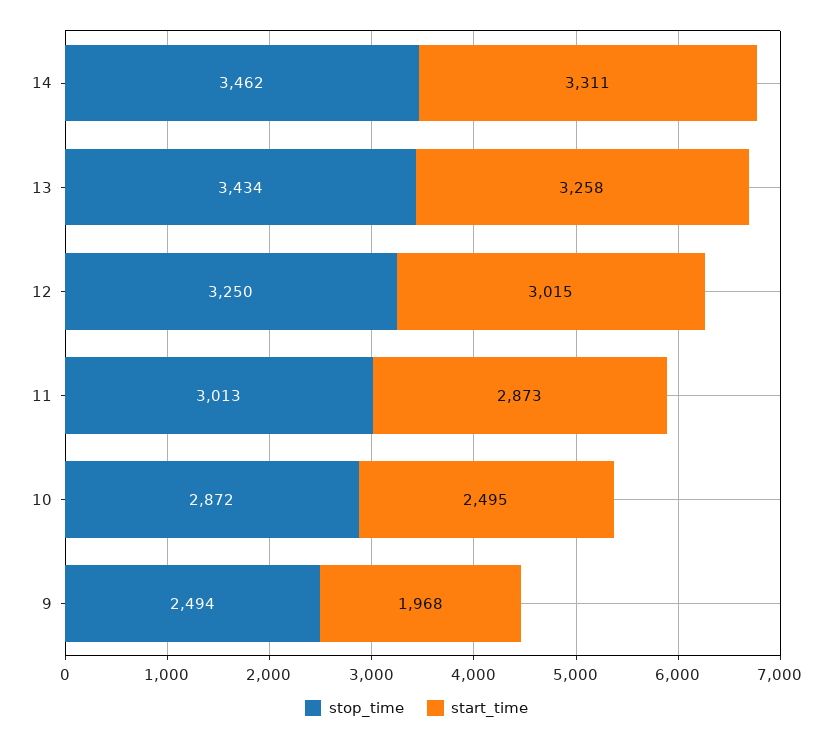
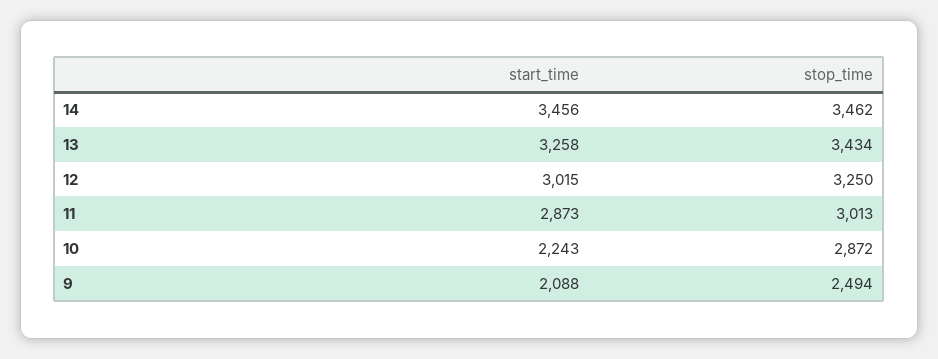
start_time, 14: 3311 -> 3456
start_time, 10: 2495 -> 2243
start_time, 9: 1968 -> 2088

